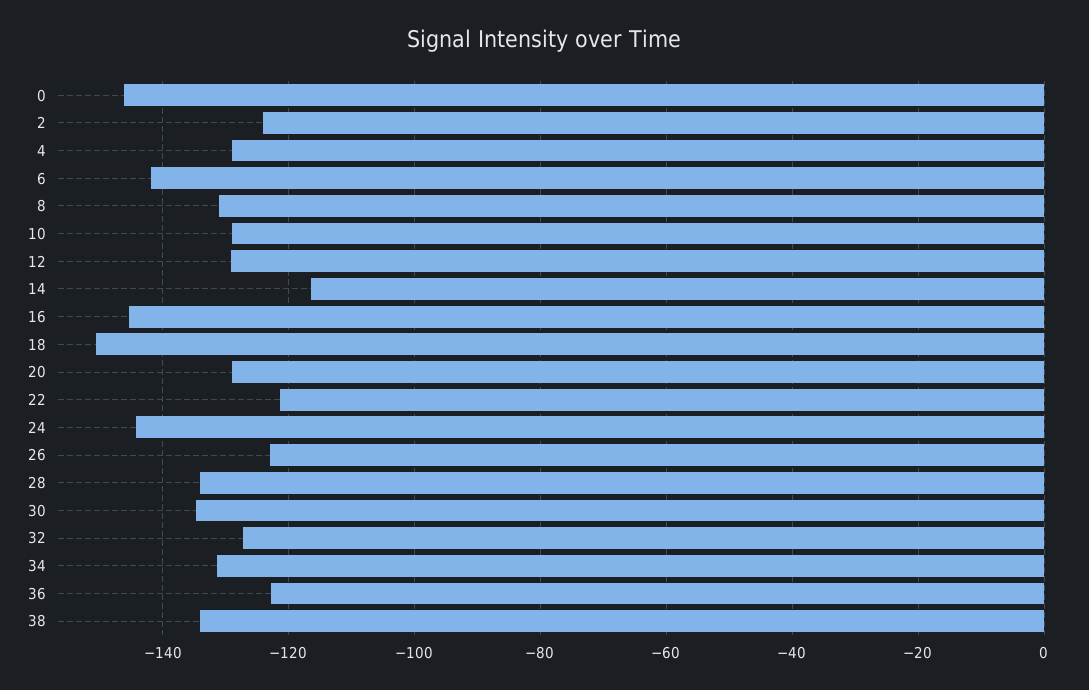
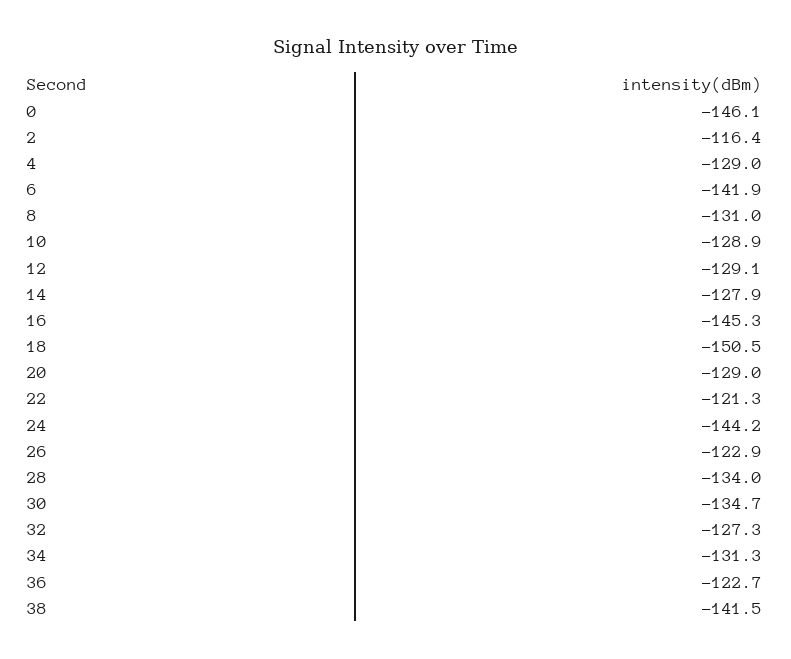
2: -124 -> -116.4
14: -116 -> -127.9
38: -134 -> -141.5

